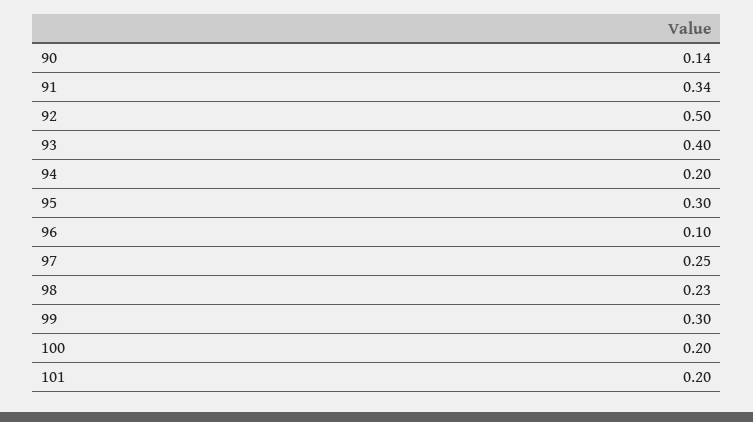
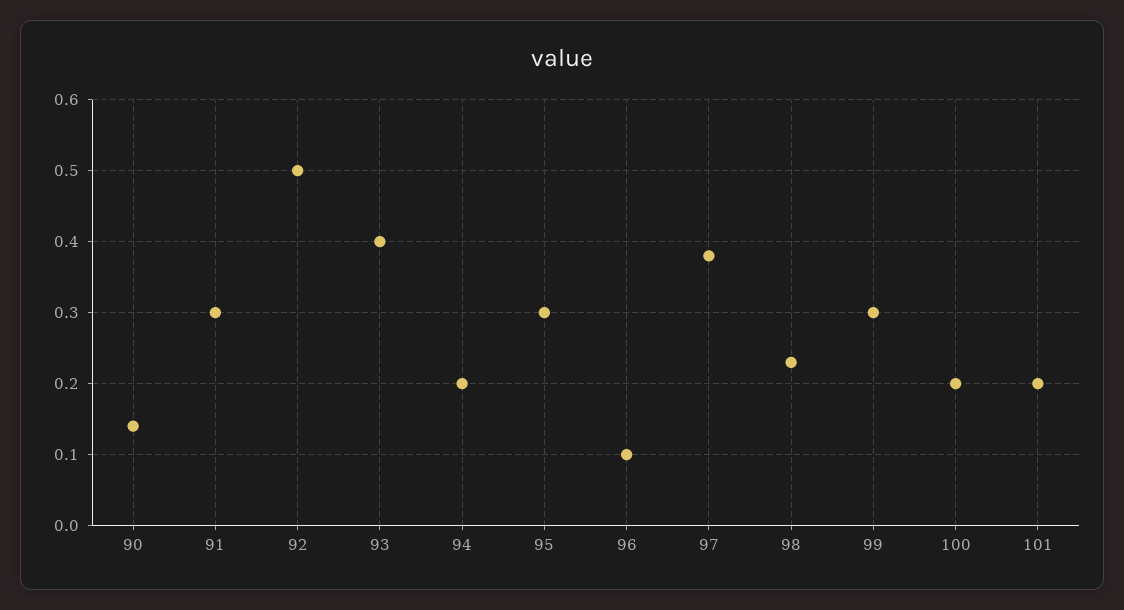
91: 0.34 -> 0.3
97: 0.25 -> 0.38

